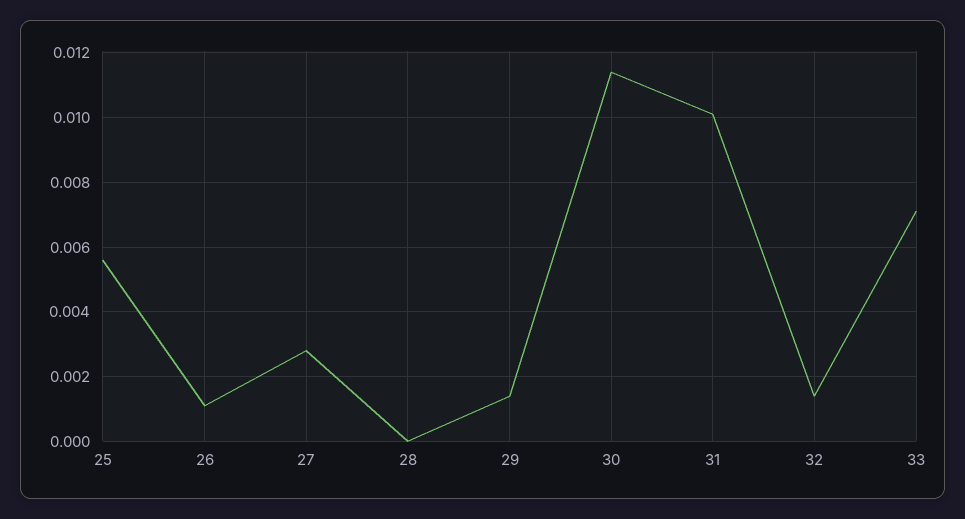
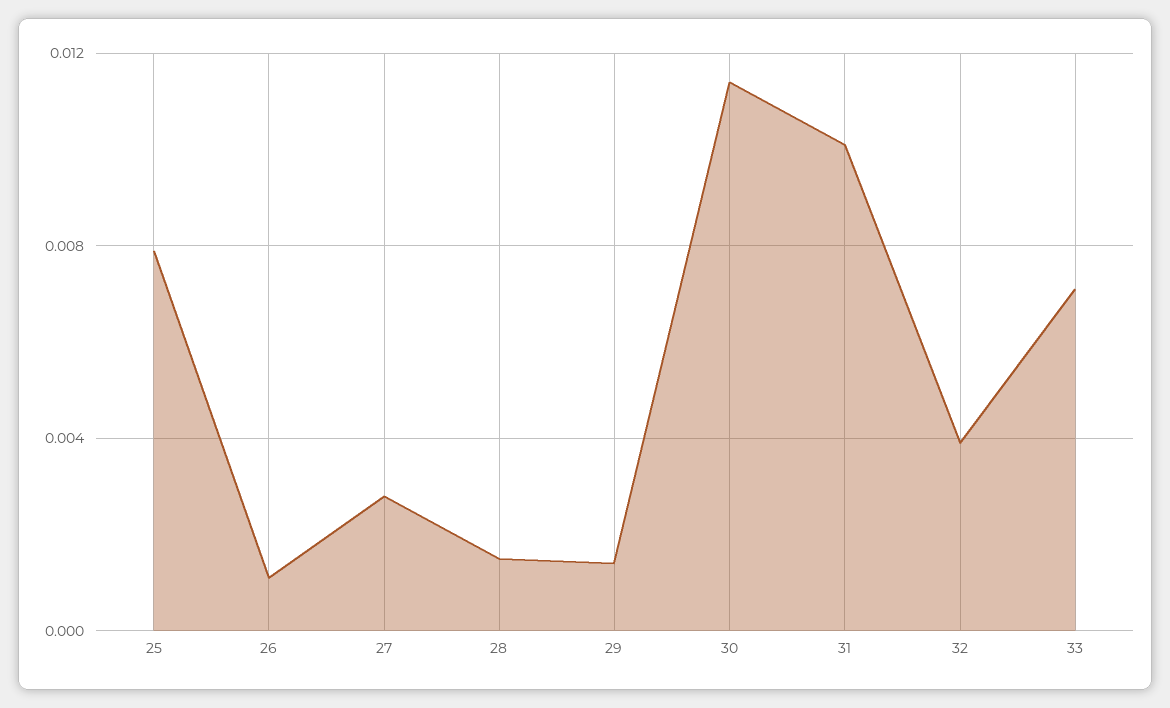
25: 0.0055 -> 0.008
28: 0 -> 0.0015
32: 0.0015 -> 0.004

